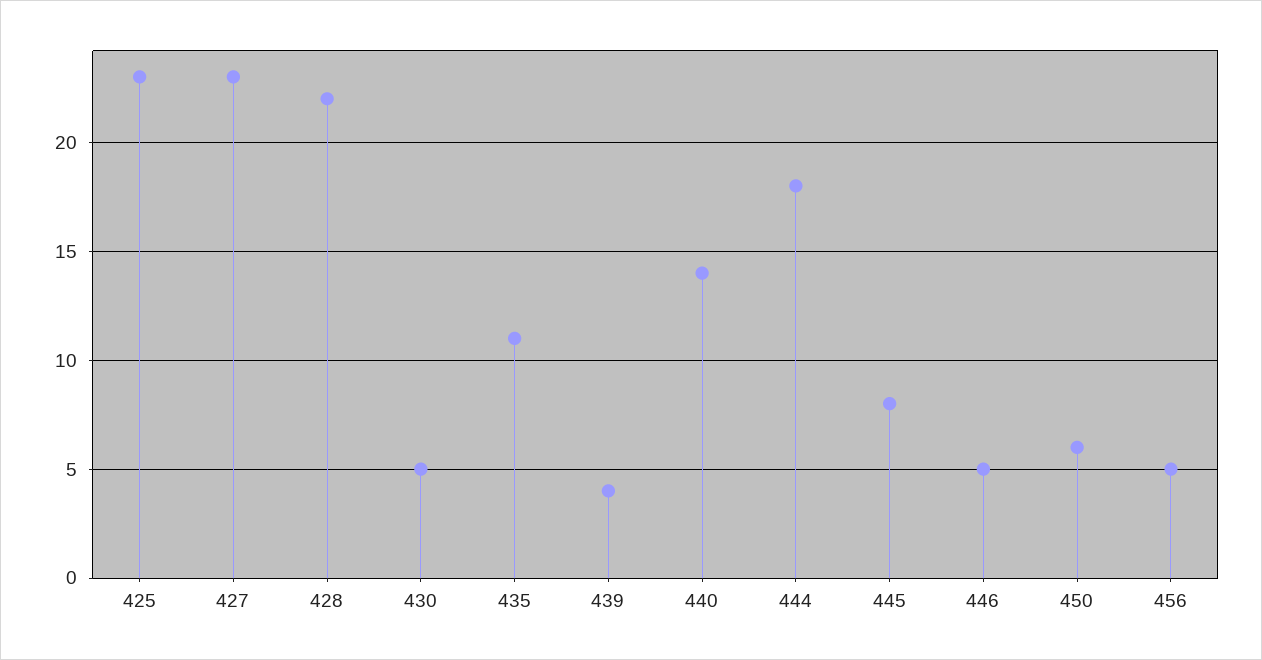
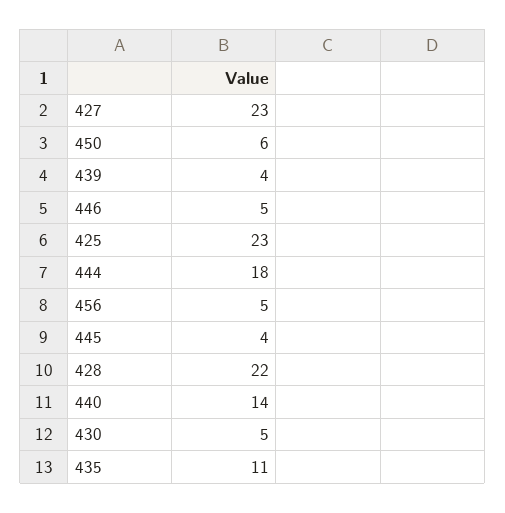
445: 8 -> 4

